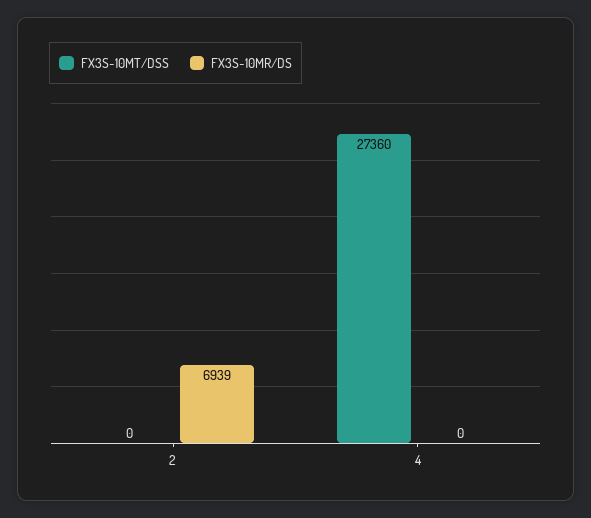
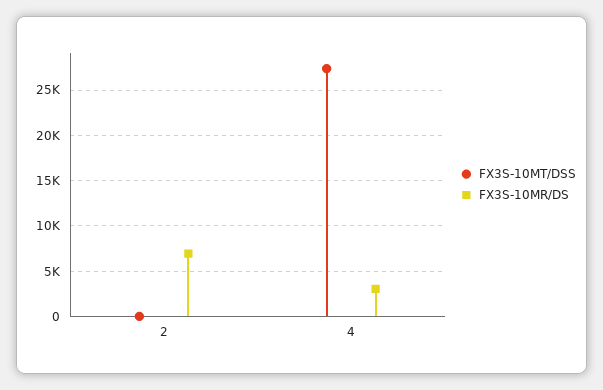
FX3S-10MR/DS, 4: 0 -> 3000

